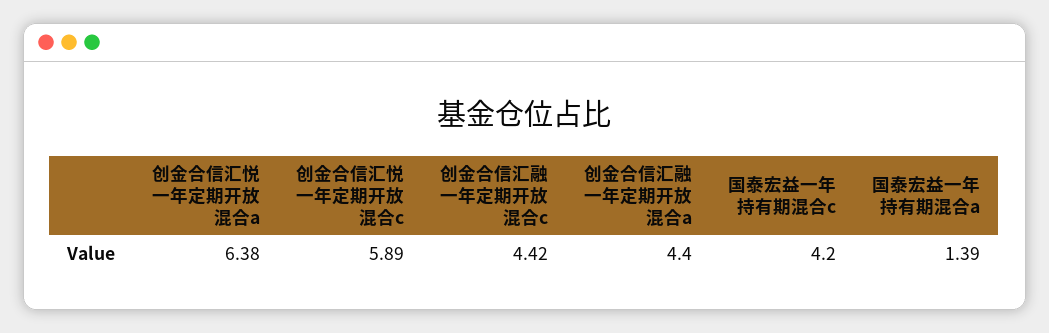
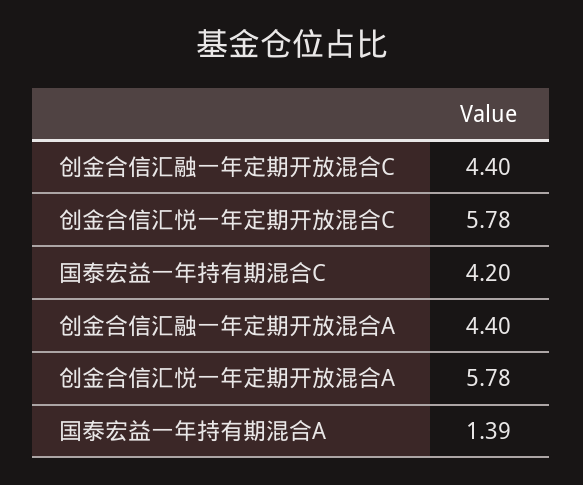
创金合信汇悦一年定期开放混合a: 6.38 -> 5.78
创金合信汇悦一年定期开放混合c: 5.89 -> 5.78
创金合信汇融一年定期开放混合c: 4.42 -> 4.4

